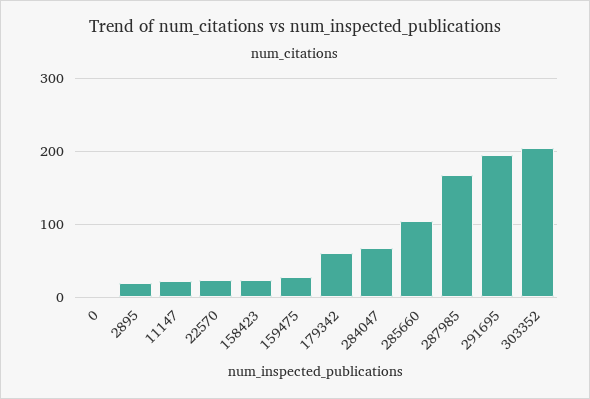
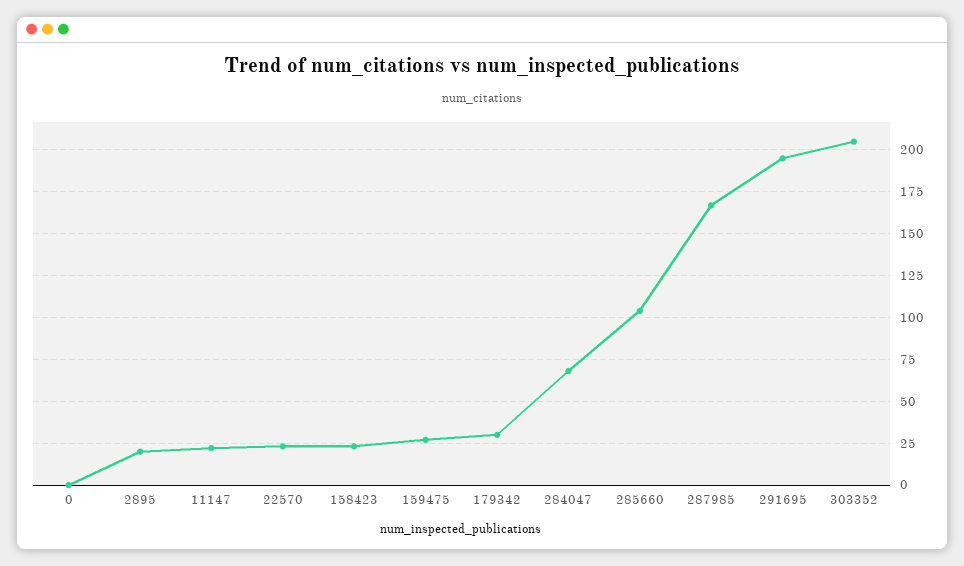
179342: 60 -> 30

